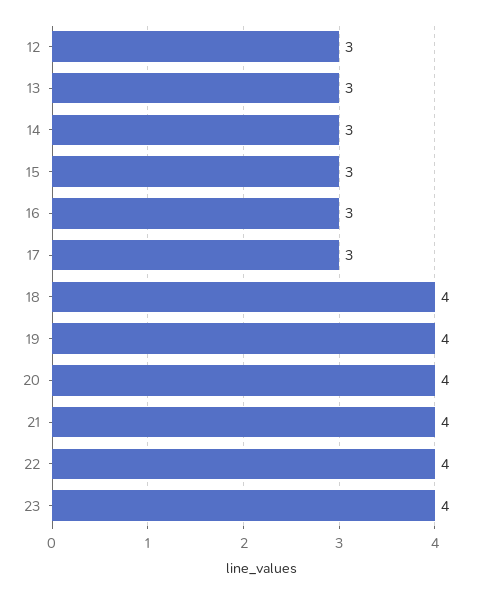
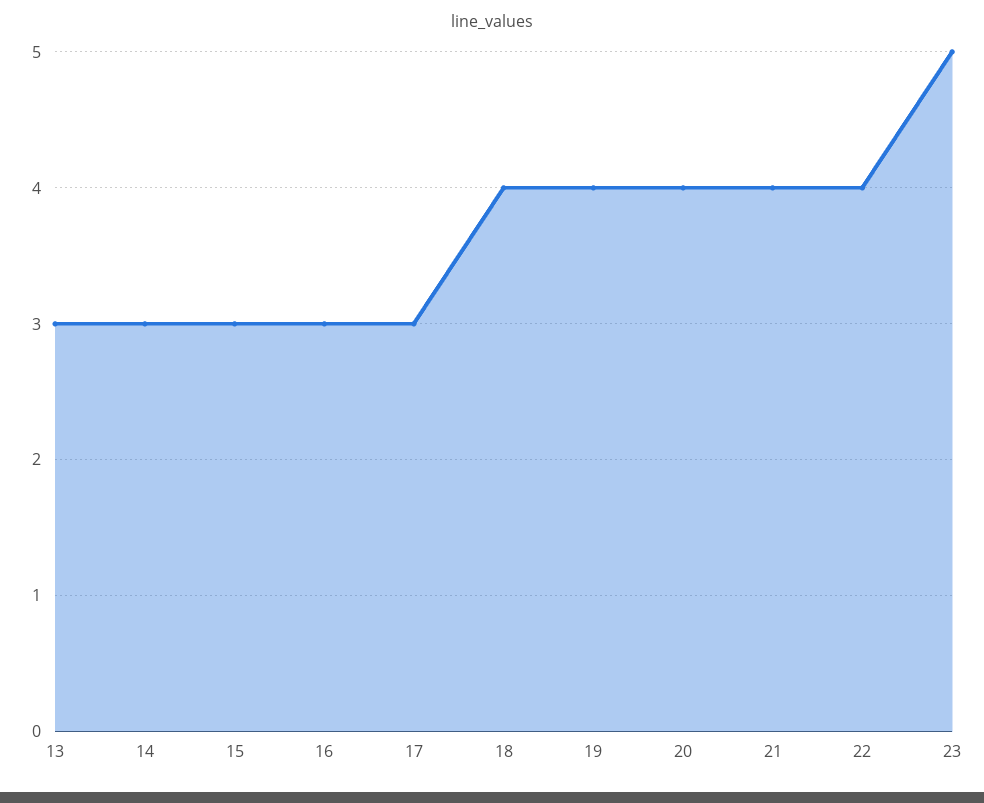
12: 3 -> none
23: 4 -> 5

